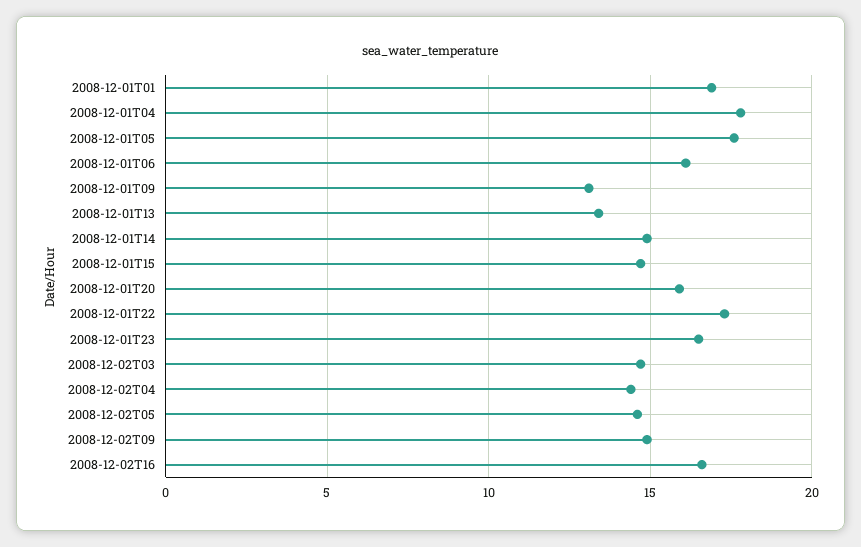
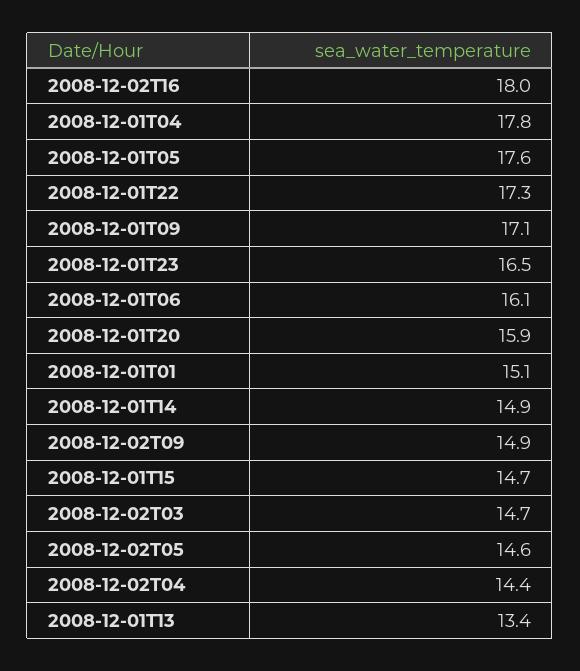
2008-12-01T01: 17 -> 15.1
2008-12-01T09: 13 -> 17.1
2008-12-02T16: 16.5 -> 18

